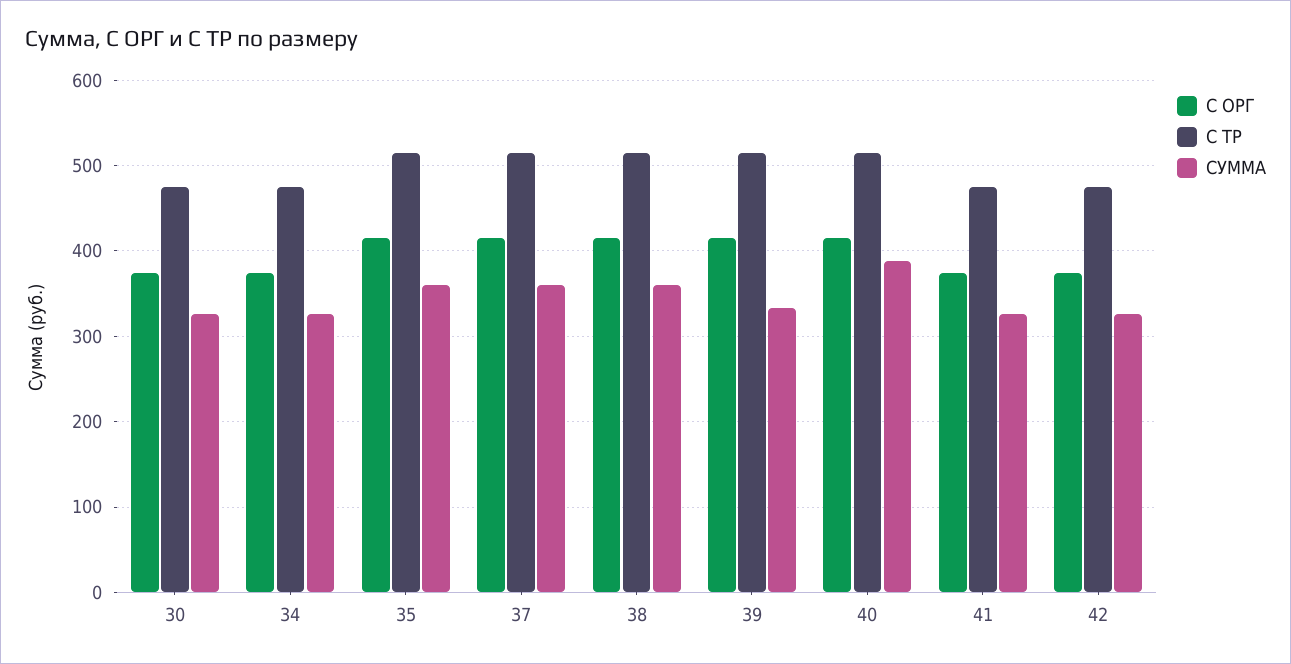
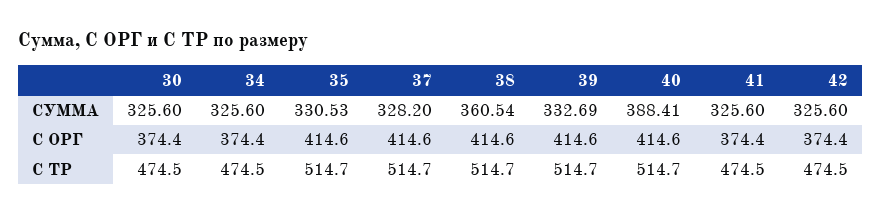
СУММА, 35: 360 -> 330.53
СУММА, 37: 360 -> 328.2

